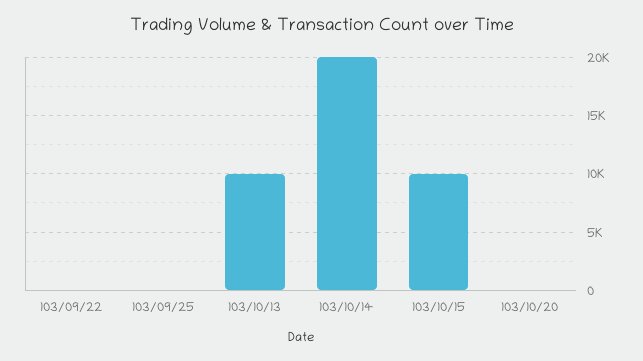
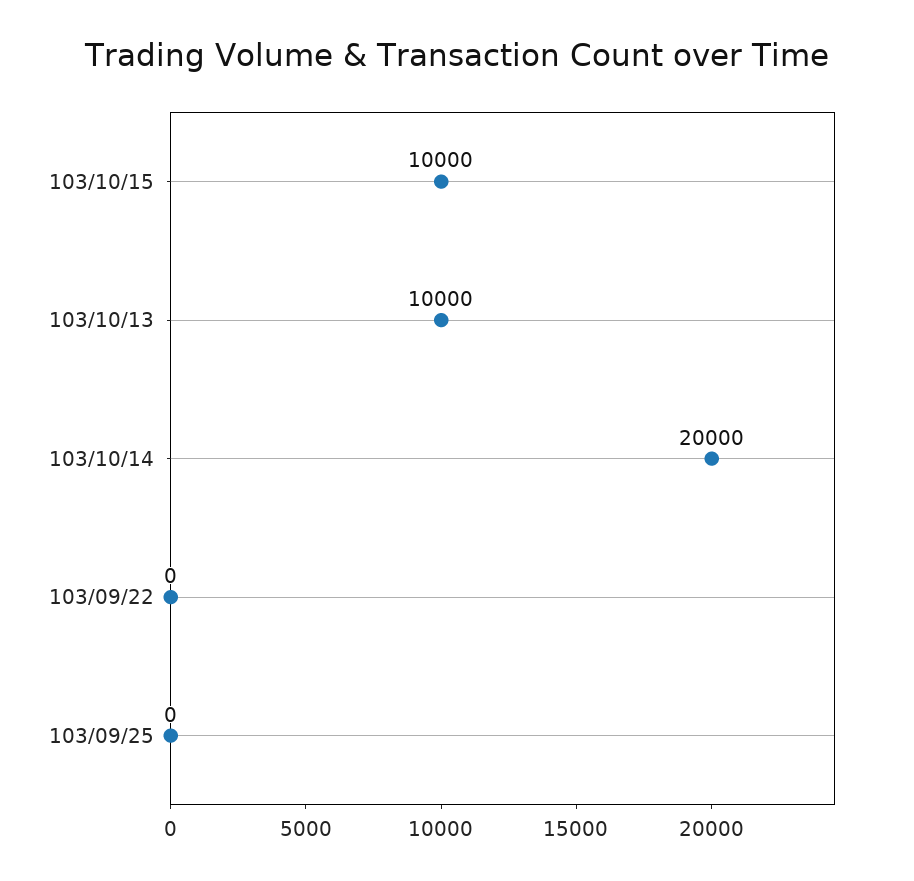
103/10/20: 0 -> none

